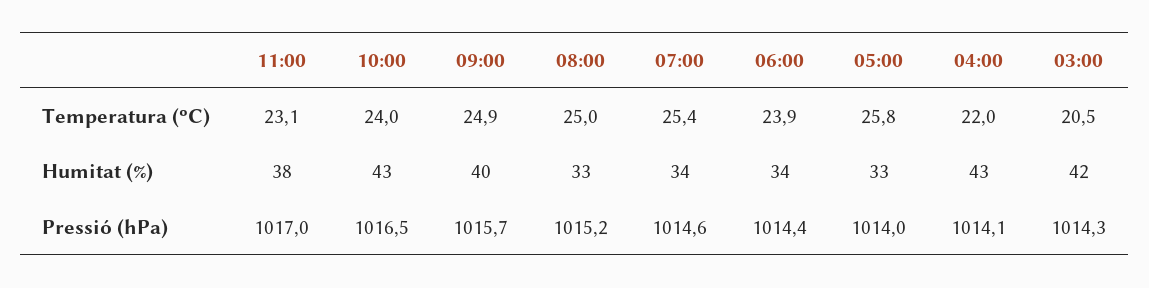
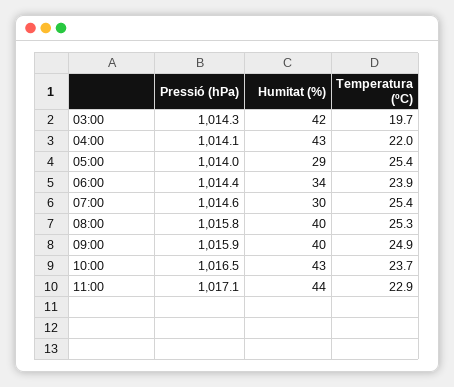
11:00, Temperatura (ºC): 23.1 -> 22.9
10:00, Temperatura (ºC): 24 -> 23.7
08:00, Temperatura (ºC): 25 -> 25.3
05:00, Temperatura (ºC): 25.8 -> 25.4
03:00, Temperatura (ºC): 20.5 -> 19.7
11:00, Humitat (%): 38 -> 44
08:00, Humitat (%): 33 -> 40
07:00, Humitat (%): 34 -> 30
05:00, Humitat (%): 33 -> 29
11:00, Pressió (hPa): 1017 -> 1017.1
09:00, Pressió (hPa): 1015.7 -> 1015.9
08:00, Pressió (hPa): 1015.2 -> 1015.8

